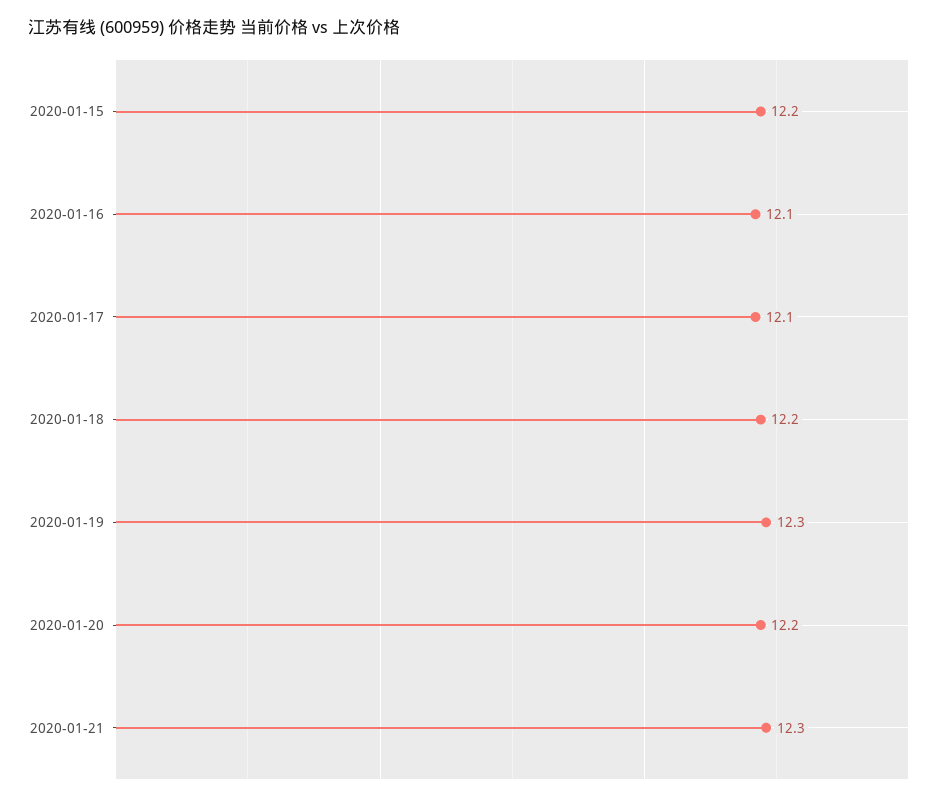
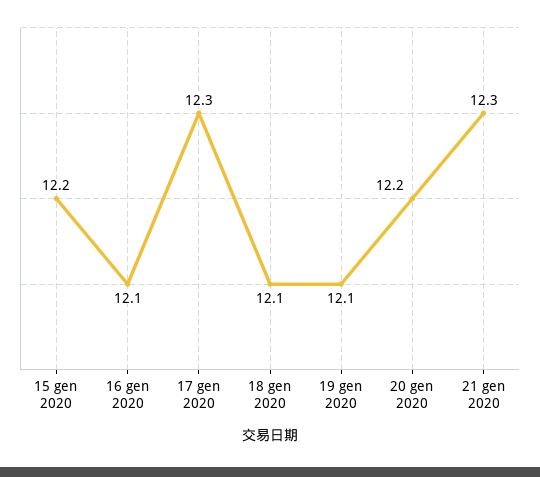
2020-01-17: 12.1 -> 12.3
2020-01-18: 12.2 -> 12.1
2020-01-19: 12.3 -> 12.1

